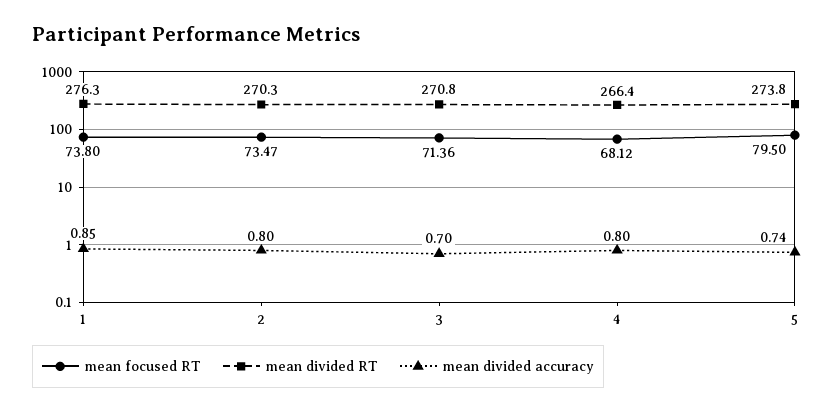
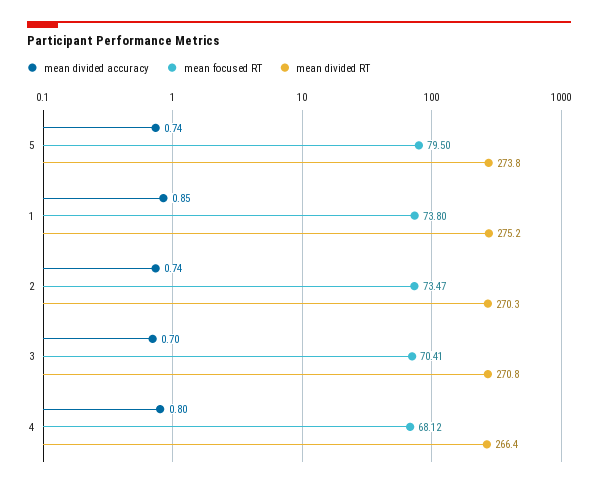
mean divided RT, 1: 276.3 -> 275.2
mean divided accuracy, 2: 0.8 -> 0.74
mean focused RT, 3: 71.36 -> 70.41

